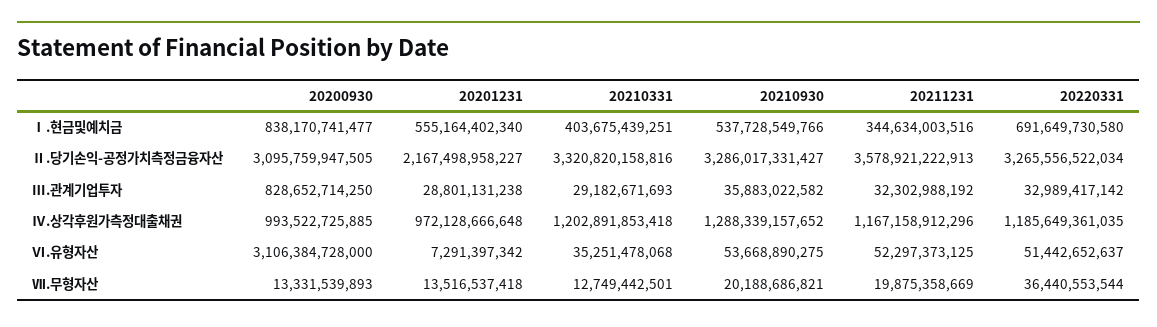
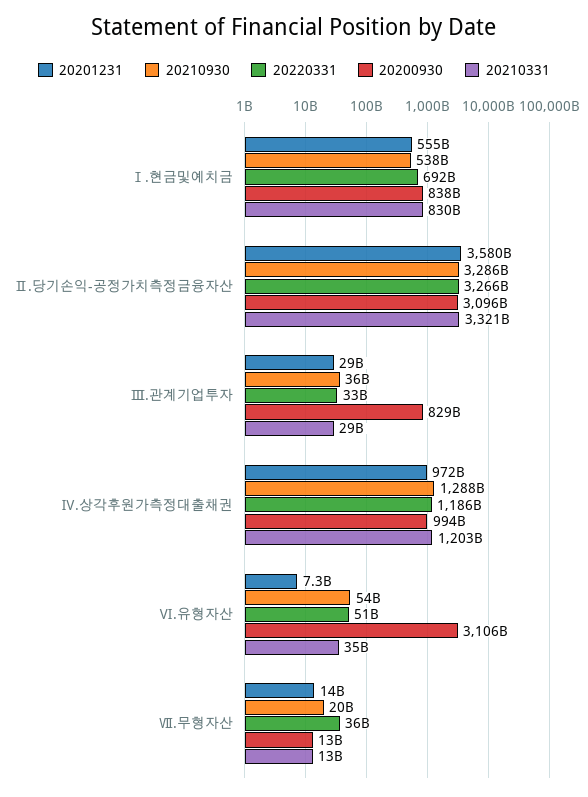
20210331, Ⅰ.현금및예치금: 403675439251 -> 830000000000
20211231, Ⅰ.현금및예치금: 344634003516 -> none
20201231, Ⅱ.당기손익-공정가치측정금융자산: 2167498958227 -> 3580000000000
20211231, Ⅱ.당기손익-공정가치측정금융자산: 3578921222913 -> none
20211231, Ⅲ.관계기업투자: 32302988192 -> none
20211231, Ⅳ.상각후원가측정대출채권: 1167158912296 -> none
20211231, Ⅵ.유형자산: 52297373125 -> none
20211231, Ⅶ.무형자산: 19875358669 -> none

